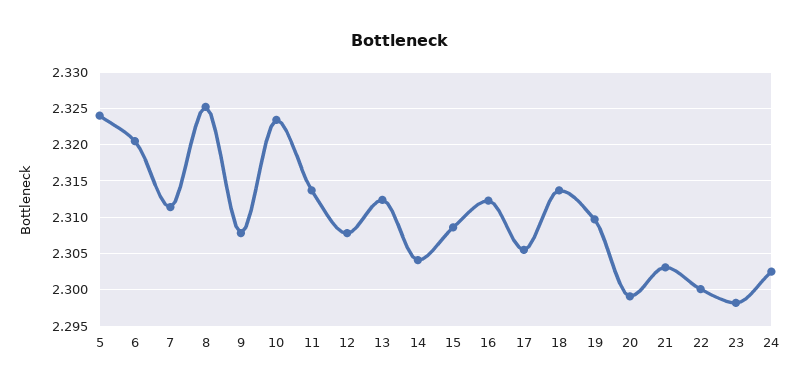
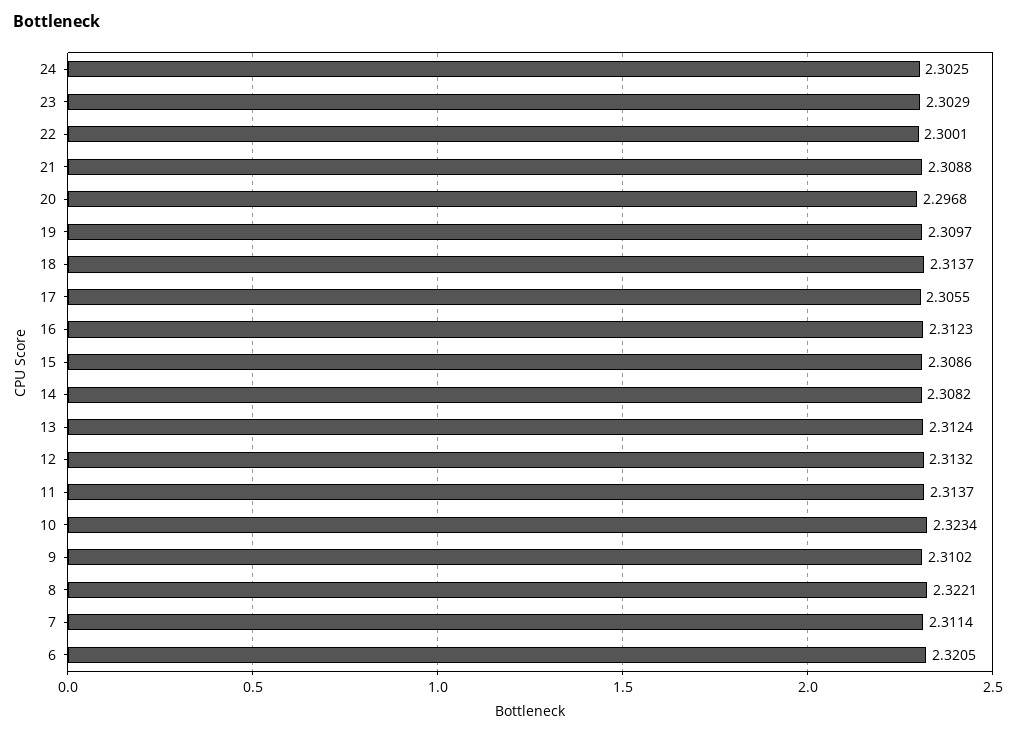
5: 2.324 -> none
8: 2.325 -> 2.3221
9: 2.308 -> 2.3102
12: 2.308 -> 2.3132
14: 2.304 -> 2.3082
20: 2.299 -> 2.2968
21: 2.303 -> 2.3088
23: 2.298 -> 2.3029

